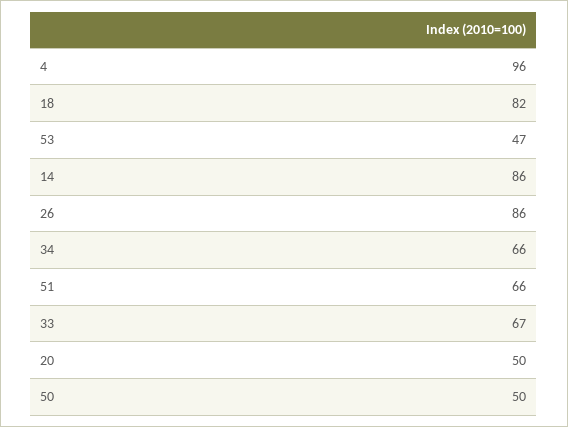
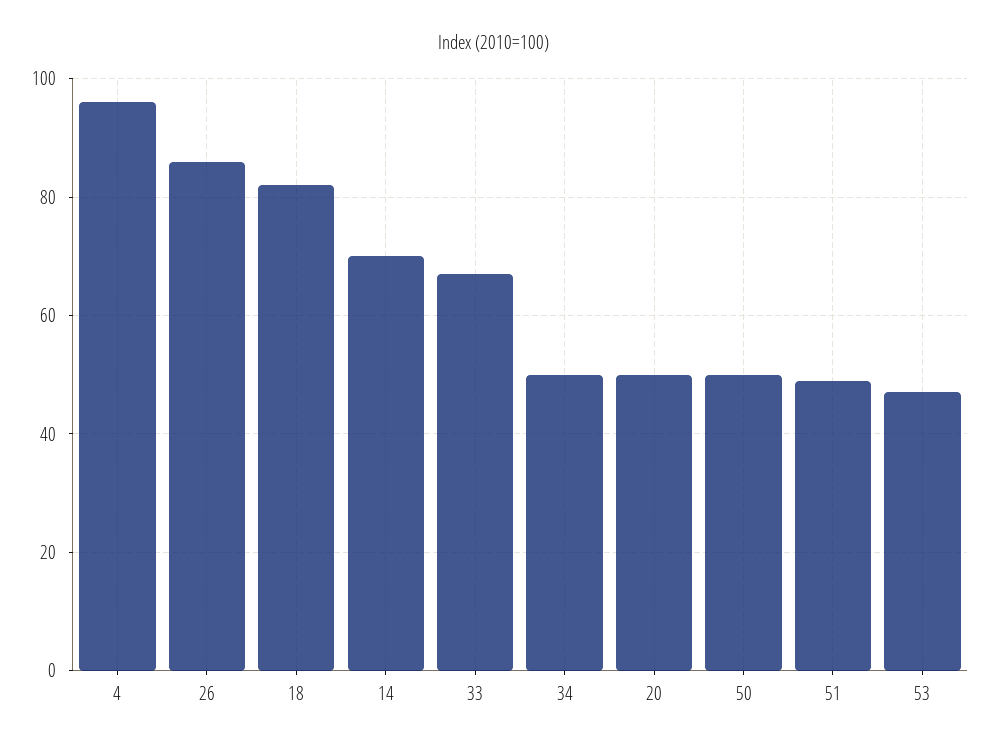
14: 86 -> 70
34: 66 -> 50
51: 66 -> 50

